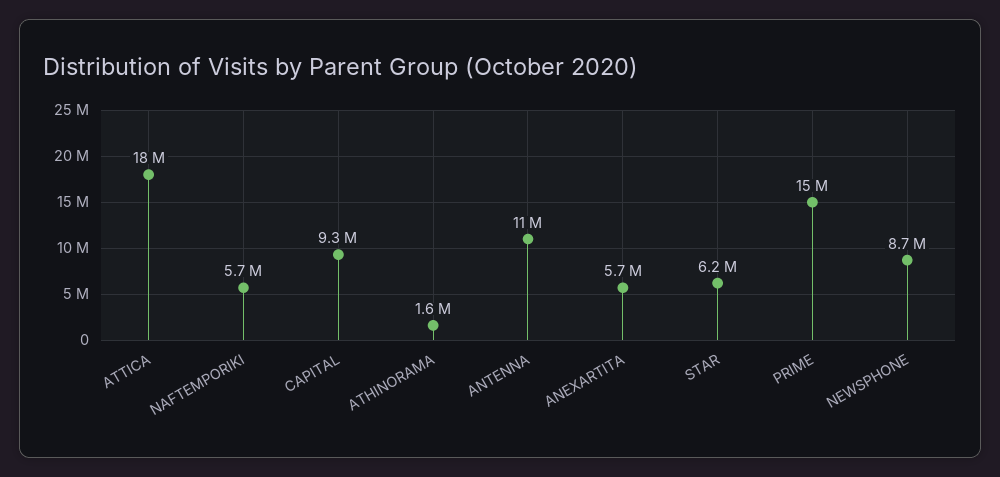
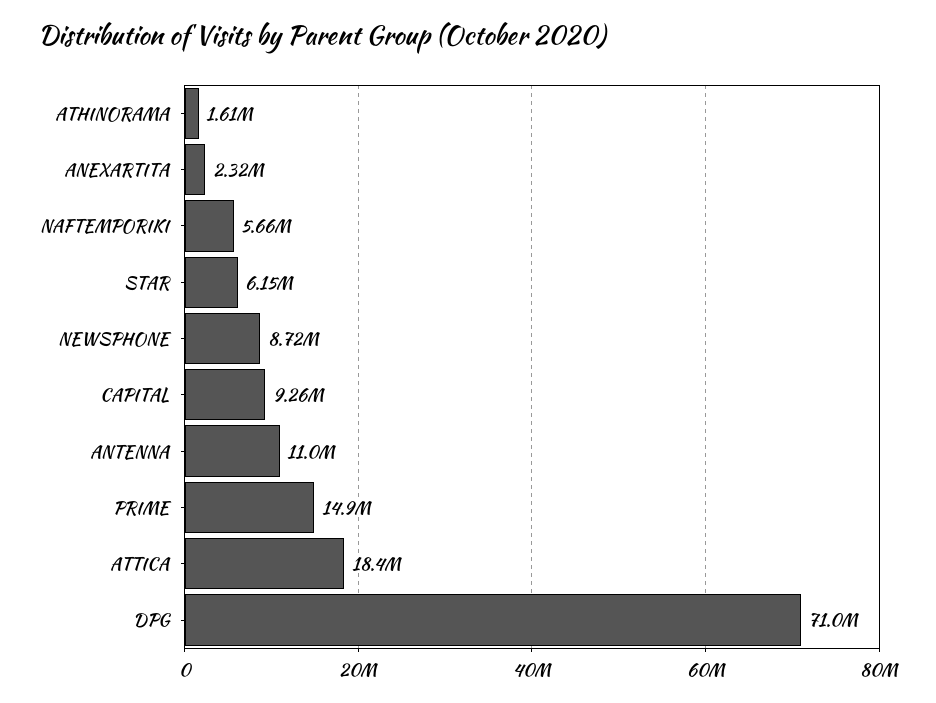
ANEXARTITA: 5700000 -> 2320000
DPG: none -> 71000000

